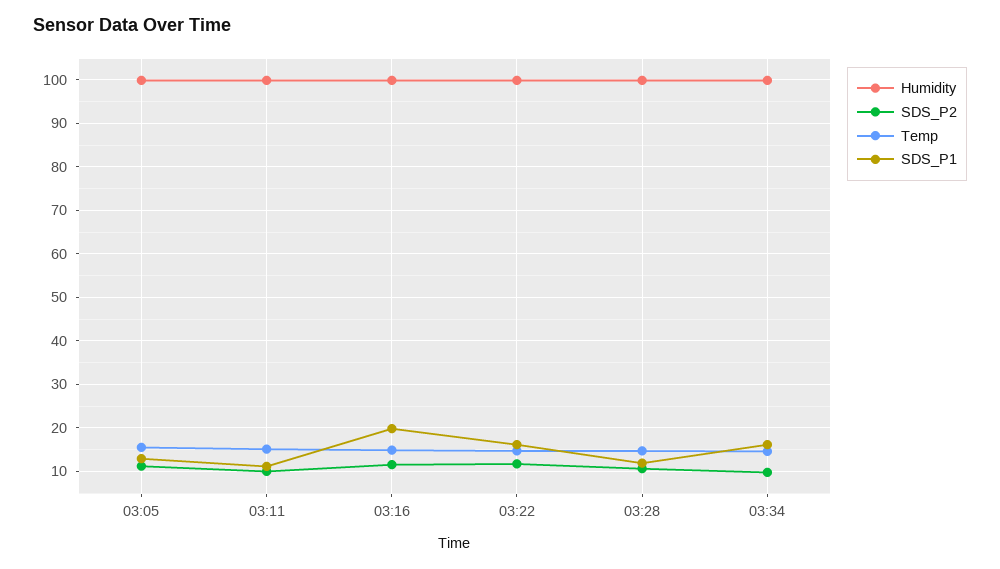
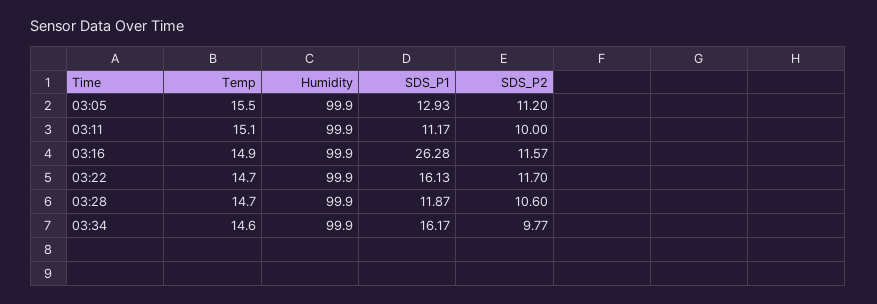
SDS_P1, 03:16: 20 -> 26.28

